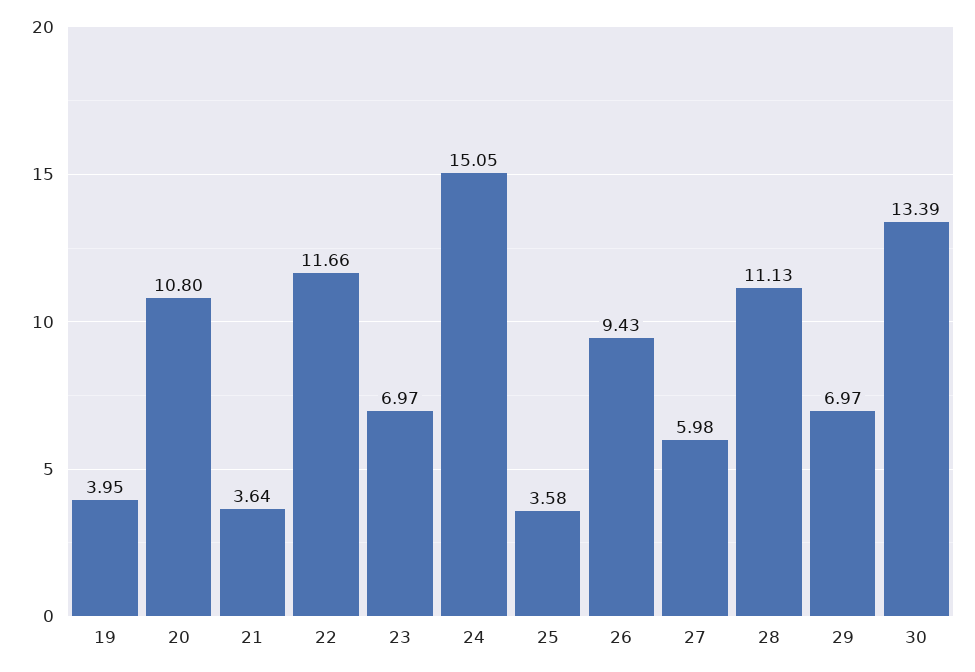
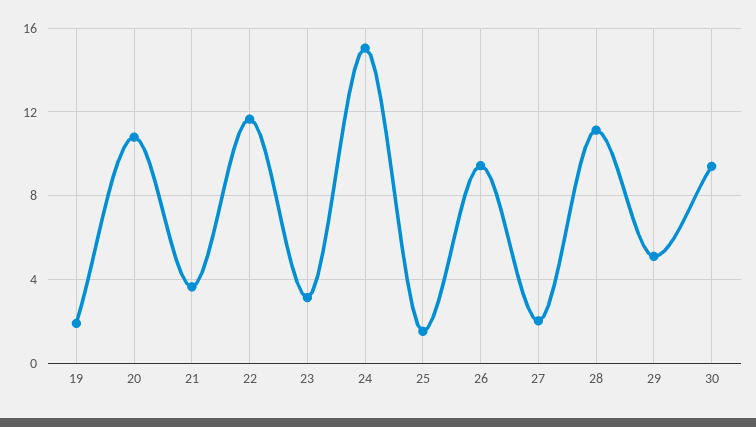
19: 3.95 -> 2
23: 6.97 -> 3
25: 3.58 -> 1.5
27: 5.98 -> 2
29: 6.97 -> 5
30: 13.39 -> 9.5

